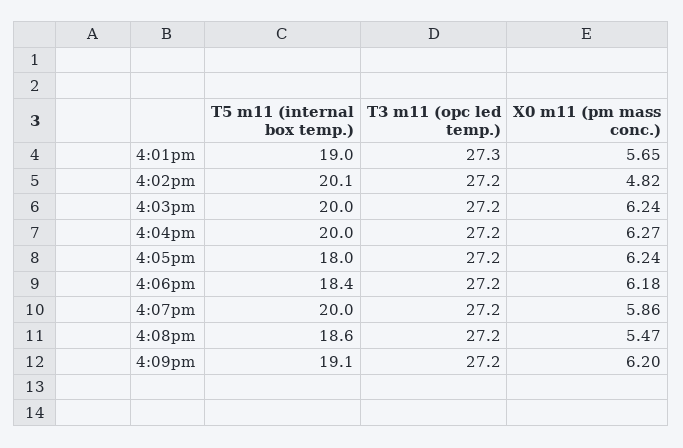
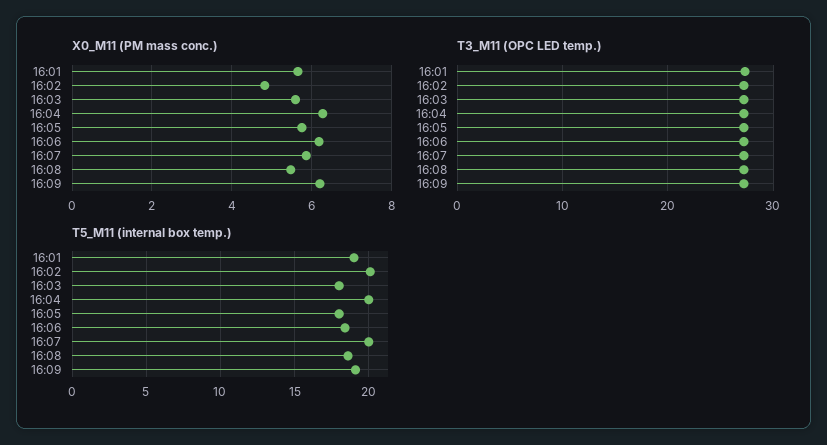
T5 m11 (internal box temp.), 4:03pm: 20 -> 18
X0 m11 (pm mass conc.), 4:03pm: 6.24 -> 5.6
X0 m11 (pm mass conc.), 4:05pm: 6.24 -> 5.8

